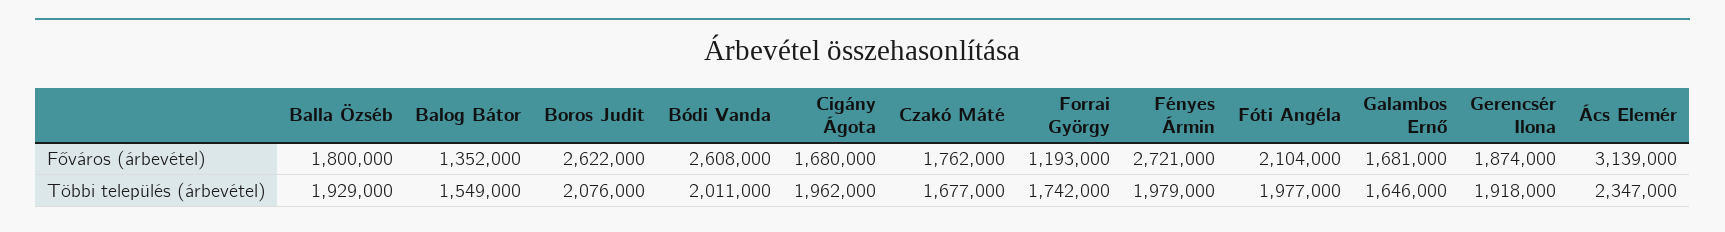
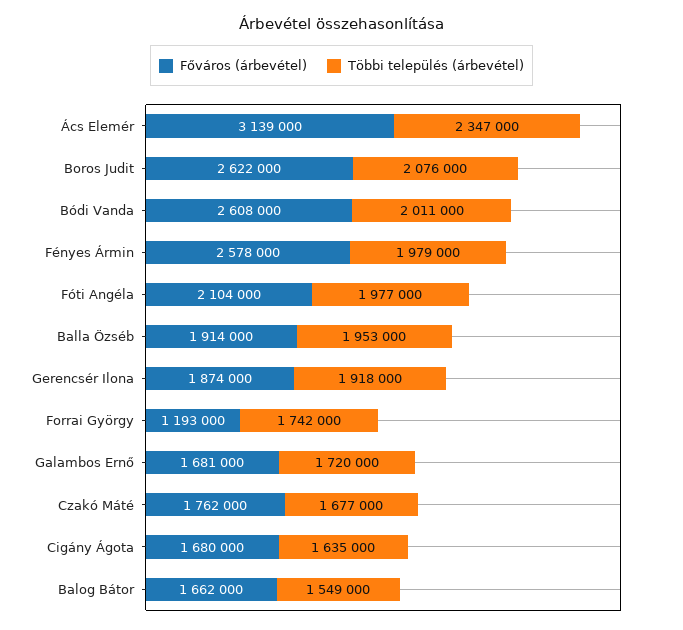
Főváros (árbevétel), Balla Özséb: 1800000 -> 1914000
Főváros (árbevétel), Balog Bátor: 1352000 -> 1662000
Főváros (árbevétel), Fényes Ármin: 2721000 -> 2578000
Többi település (árbevétel), Balla Özséb: 1929000 -> 1953000
Többi település (árbevétel), Cigány Ágota: 1962000 -> 1635000
Többi település (árbevétel), Galambos Ernő: 1646000 -> 1720000

